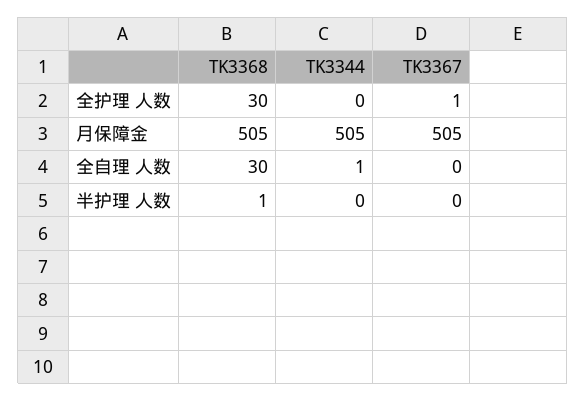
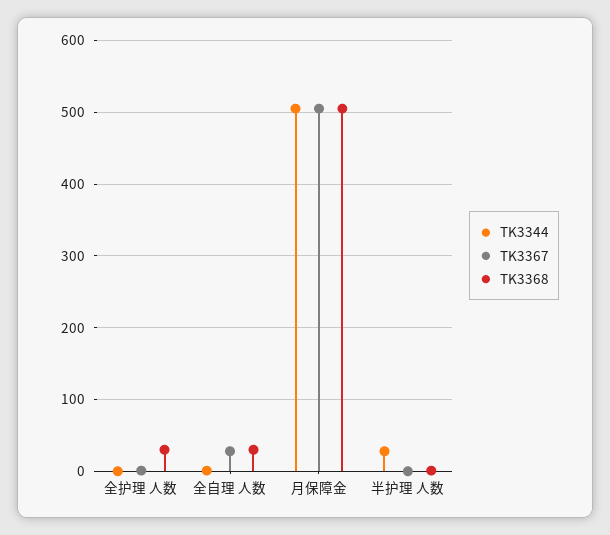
TK3367, 全自理 人数: 0 -> 30
TK3344, 半护理 人数: 0 -> 30

